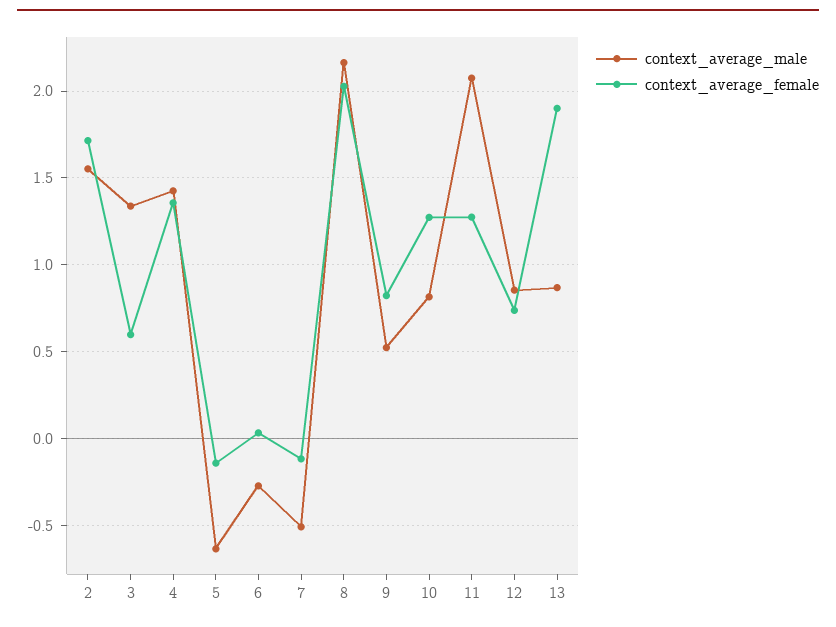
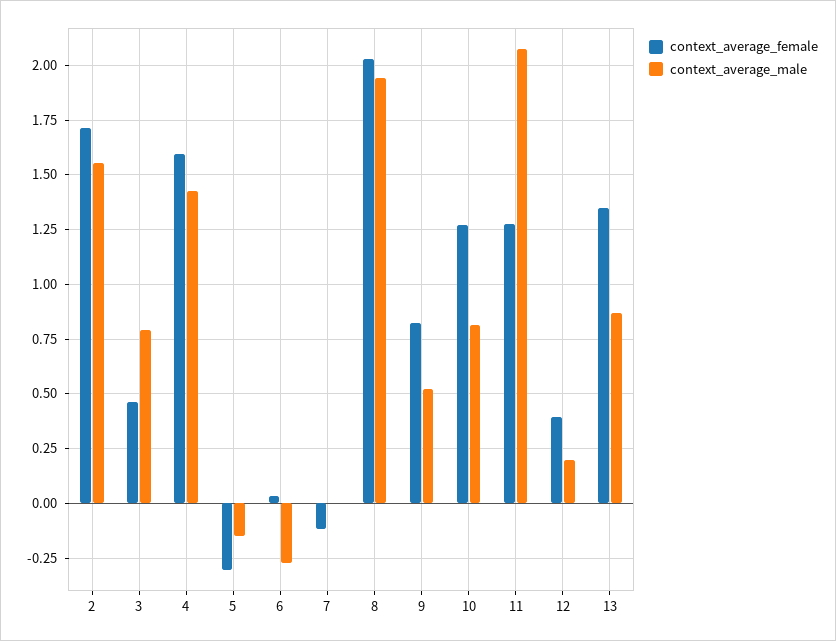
context_average_male, 3: 1.35 -> 0.8
context_average_female, 3: 0.6 -> 0.45
context_average_female, 4: 1.35 -> 1.6
context_average_male, 5: -0.65 -> -0.15
context_average_female, 5: -0.15 -> -0.3
context_average_male, 7: -0.5 -> 0
context_average_male, 8: 2.15 -> 1.95
context_average_male, 12: 0.85 -> 0.2
context_average_female, 12: 0.75 -> 0.4
context_average_female, 13: 1.9 -> 1.35

